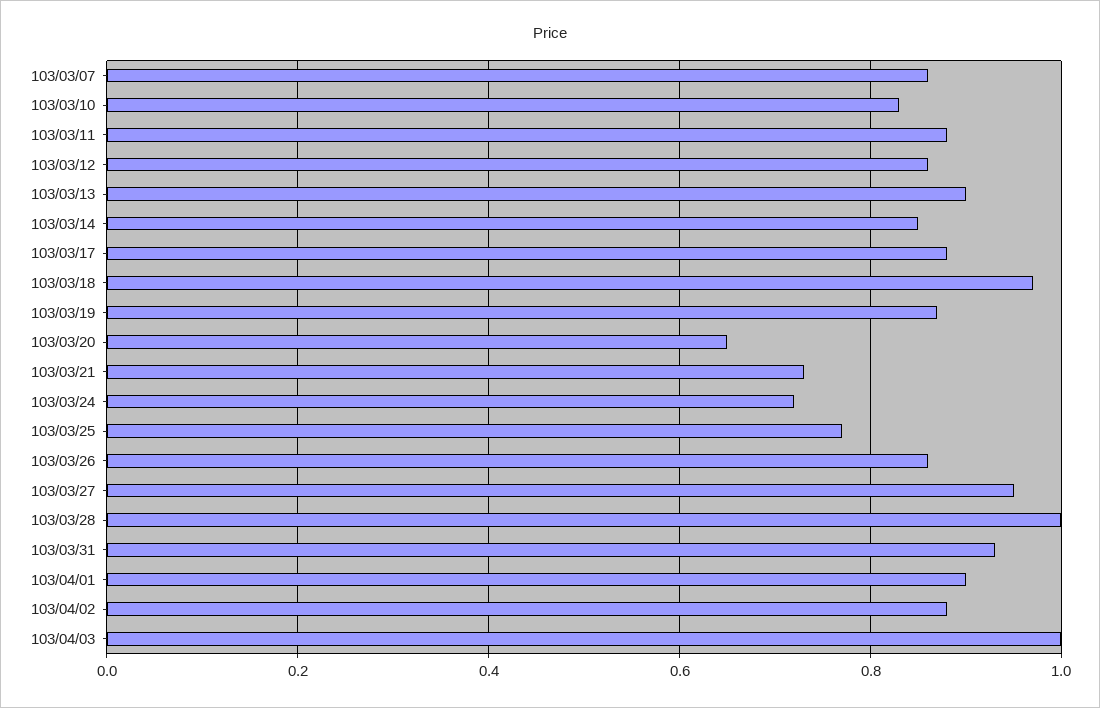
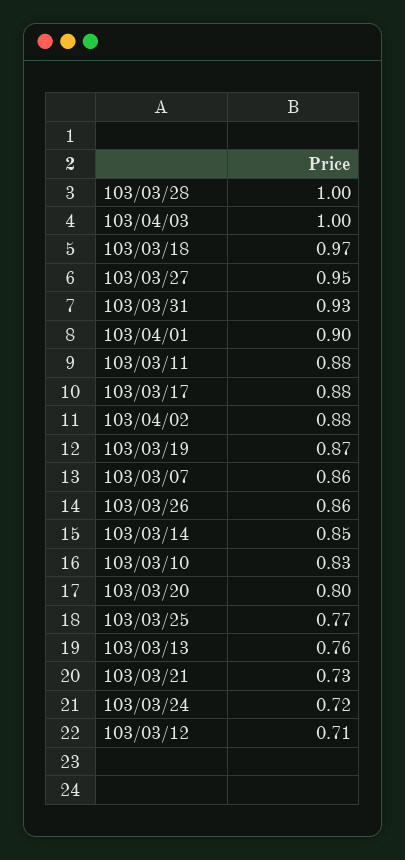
103/03/12: 0.85 -> 0.71
103/03/13: 0.9 -> 0.76
103/03/20: 0.65 -> 0.8

